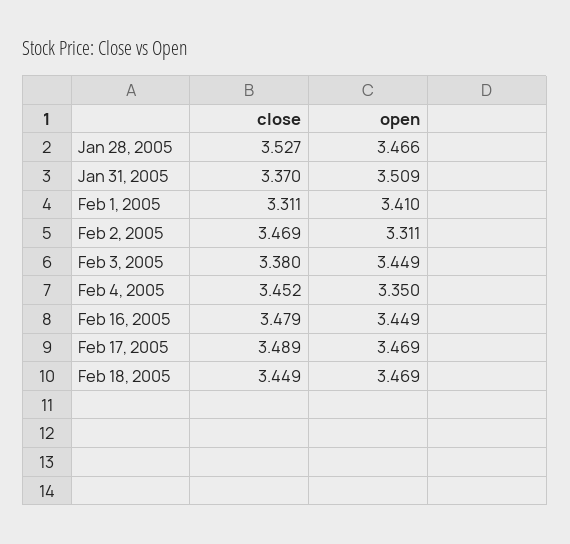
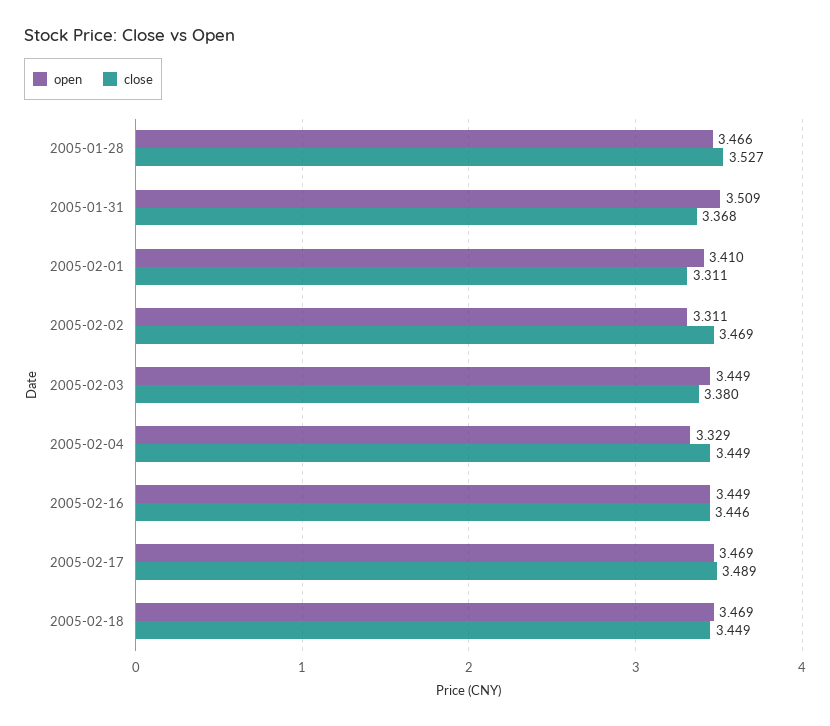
close, Jan 31, 2005: 3.37 -> 3.368
close, Feb 4, 2005: 3.452 -> 3.449
open, Feb 4, 2005: 3.35 -> 3.329
close, Feb 16, 2005: 3.479 -> 3.446

